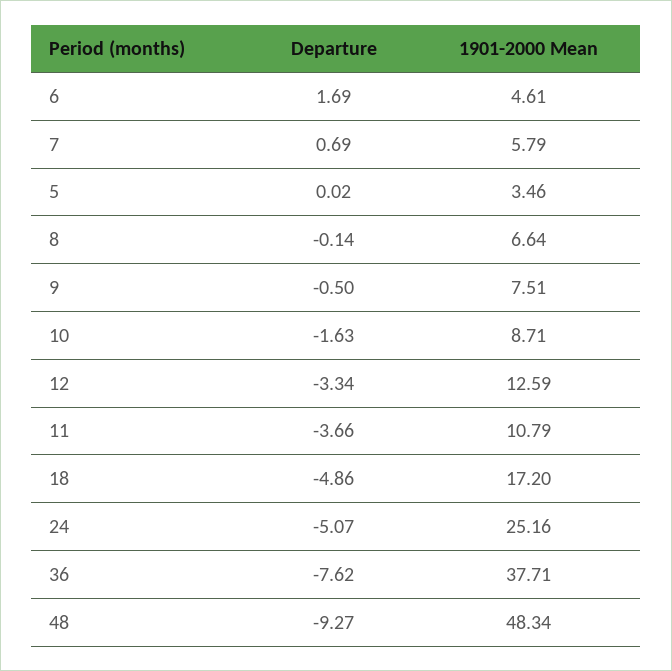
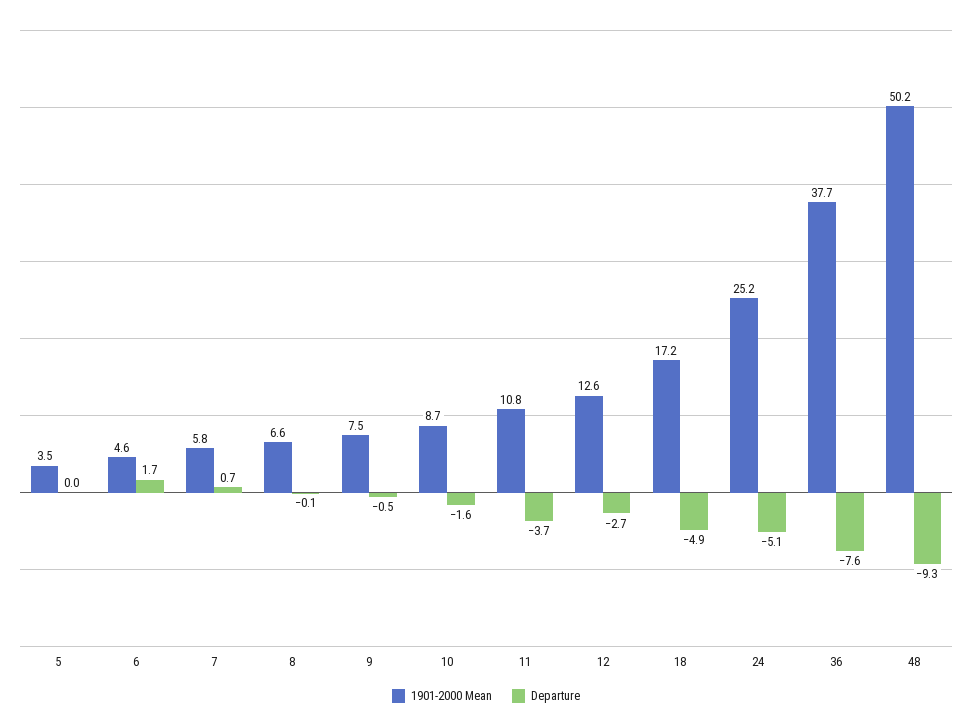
Departure, 12: -3.34 -> -2.7
1901-2000 Mean, 48: 48.34 -> 50.2

